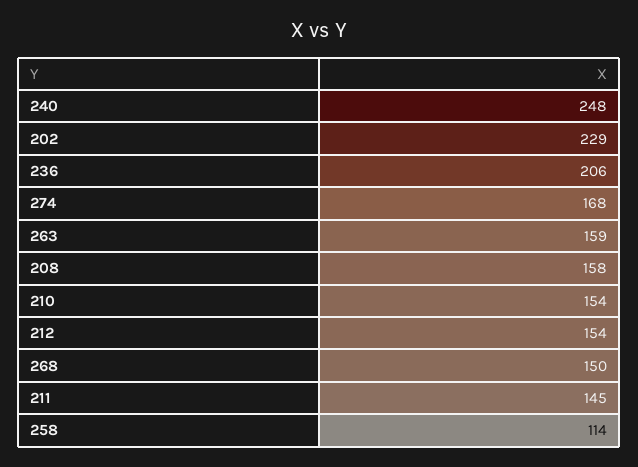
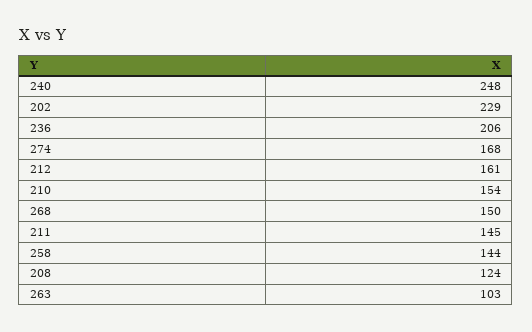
263: 159 -> 103
208: 158 -> 124
212: 154 -> 161
258: 114 -> 144

